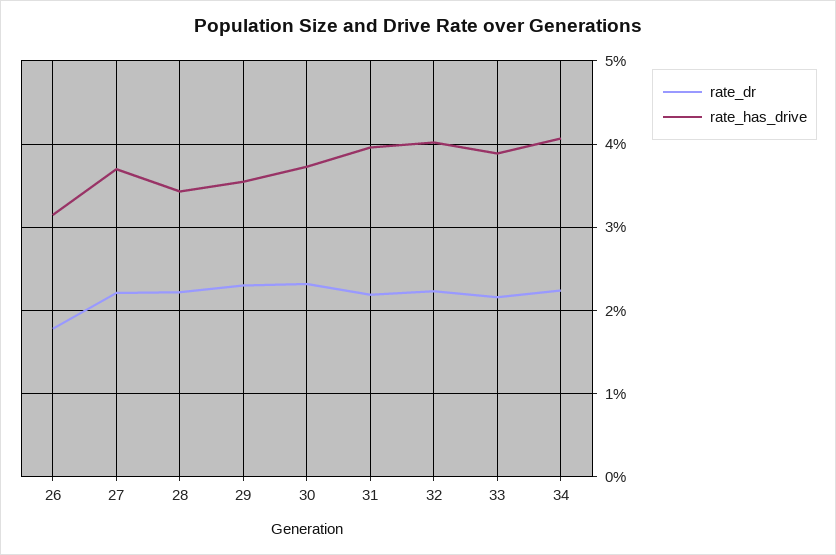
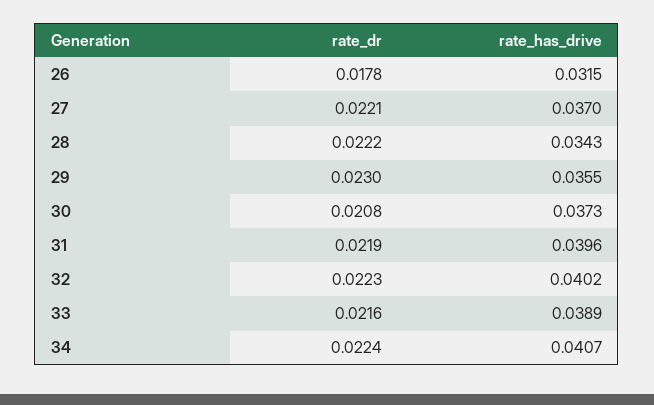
rate_dr, 30: 0.023 -> 0.0208

